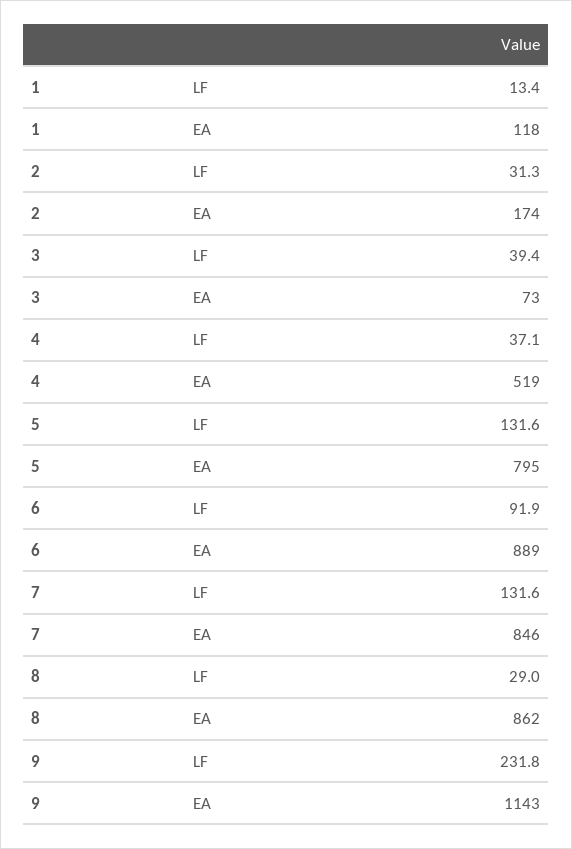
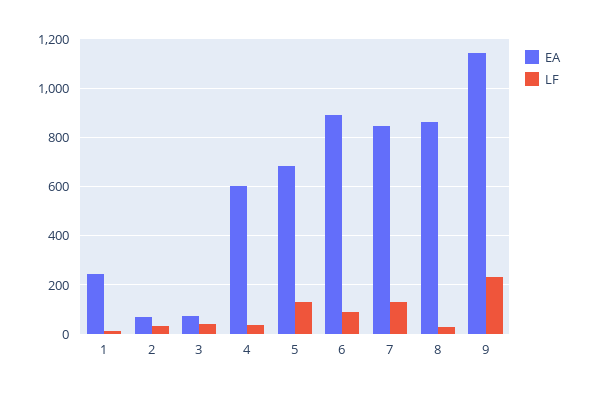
EA, 1: 118 -> 250
EA, 2: 174 -> 75
EA, 4: 519 -> 600
EA, 5: 795 -> 675

